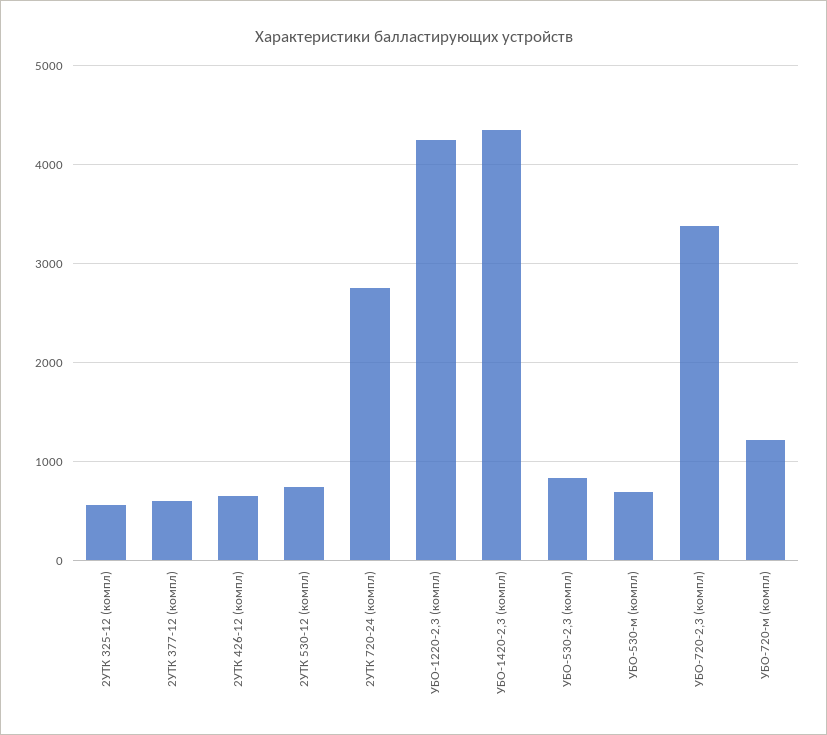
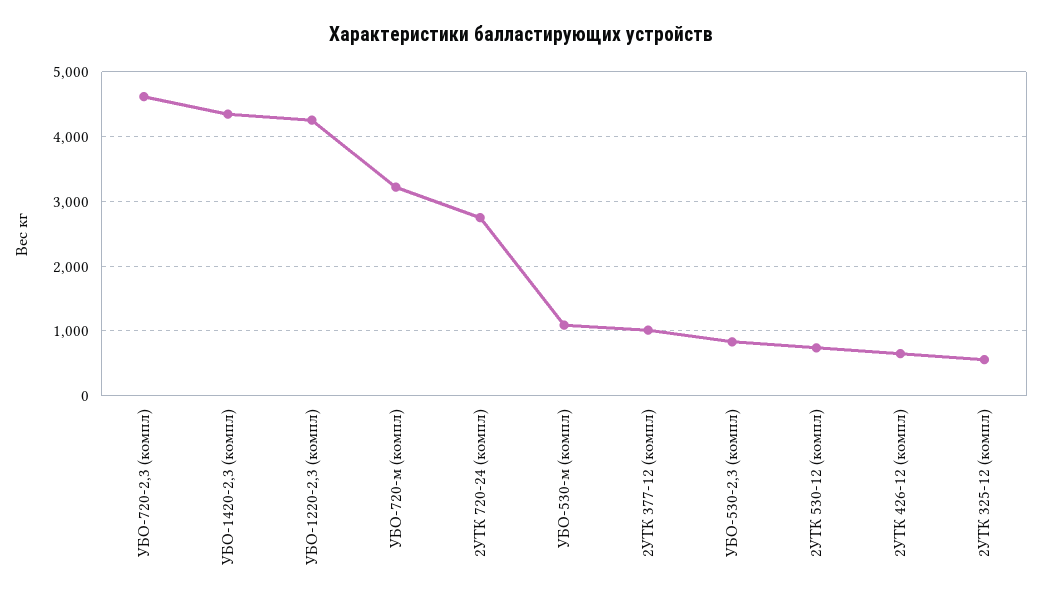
2УТК 377-12 (компл): 600 -> 1000
УБО-530-м (компл): 700 -> 1100
УБО-720-2,3 (компл): 3400 -> 4600
УБО-720-м (компл): 1200 -> 3200

